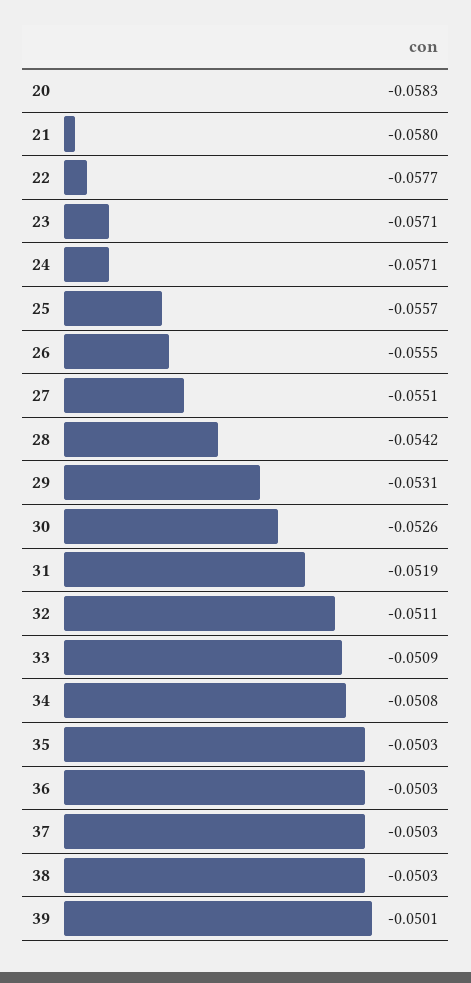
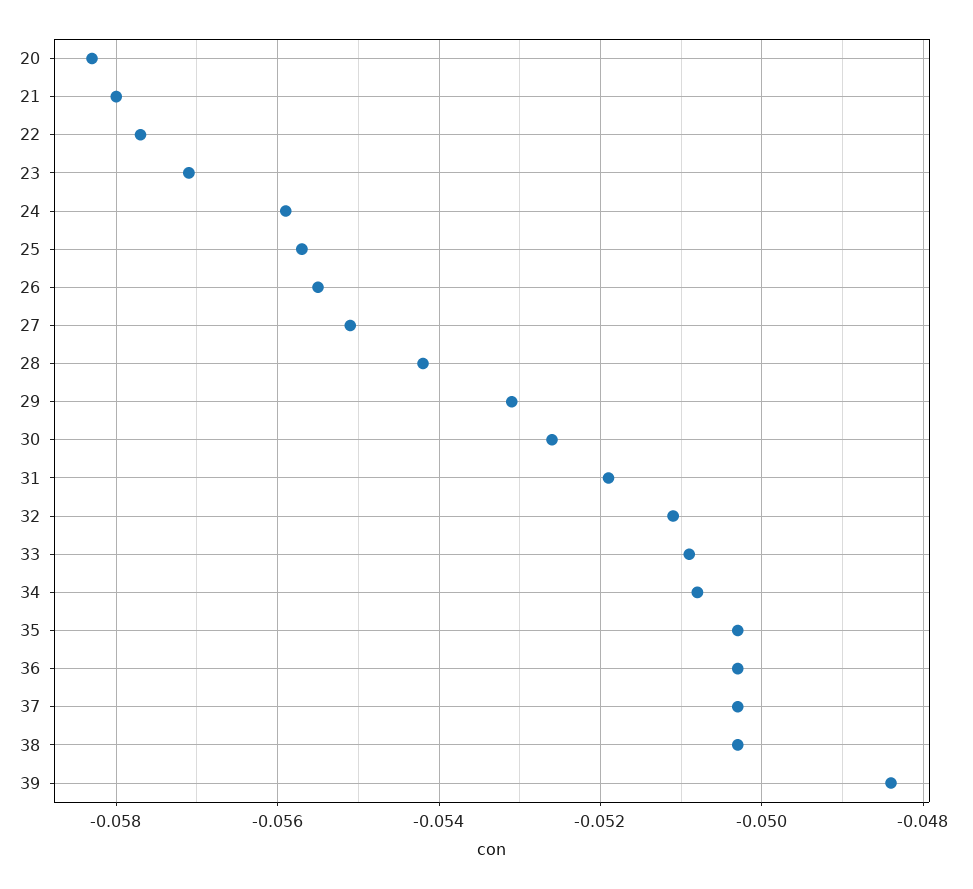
24: -0.0571 -> -0.056
39: -0.0501 -> -0.0485

